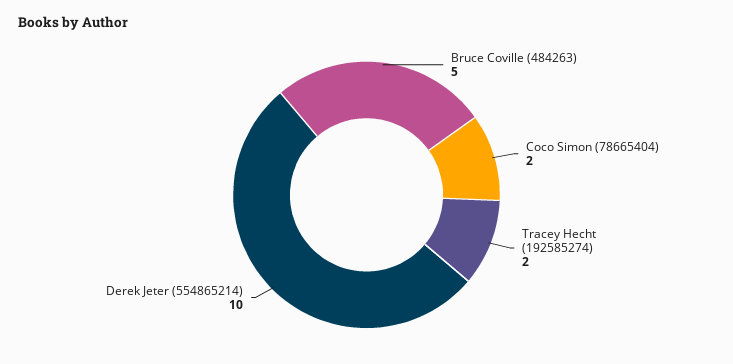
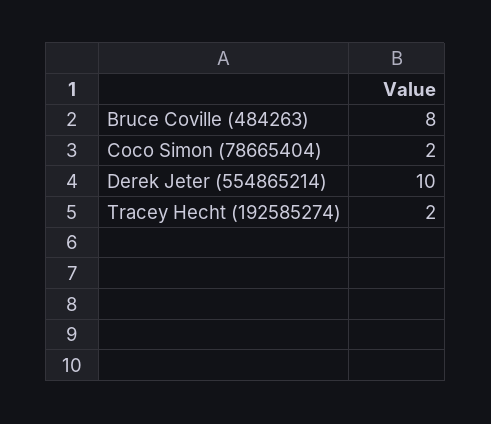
Bruce Coville (484263): 5 -> 8

